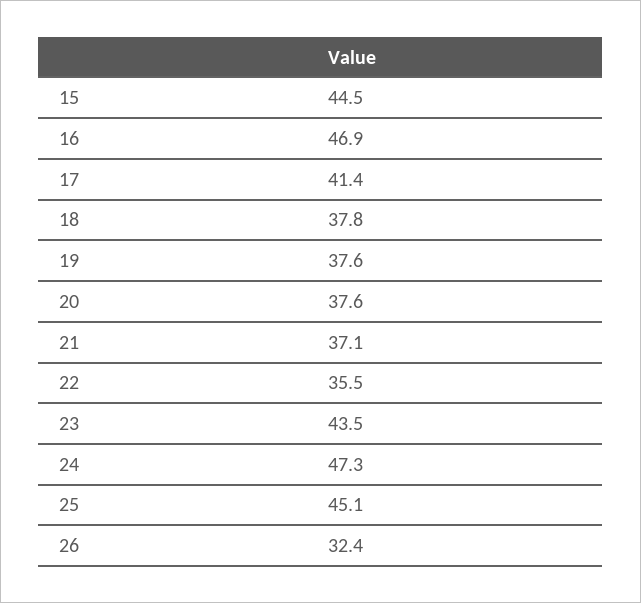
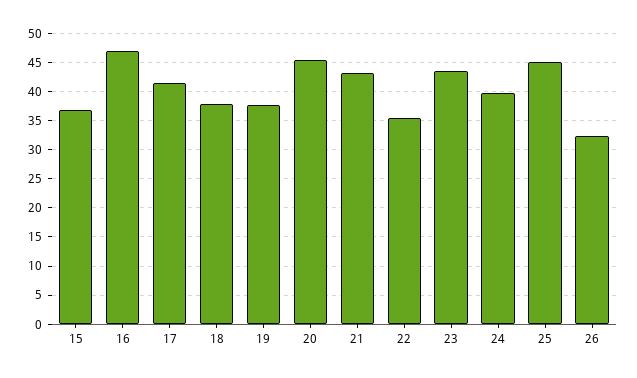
15: 44.5 -> 37.5
20: 37.6 -> 45
21: 37.1 -> 42.5
24: 47.3 -> 40

